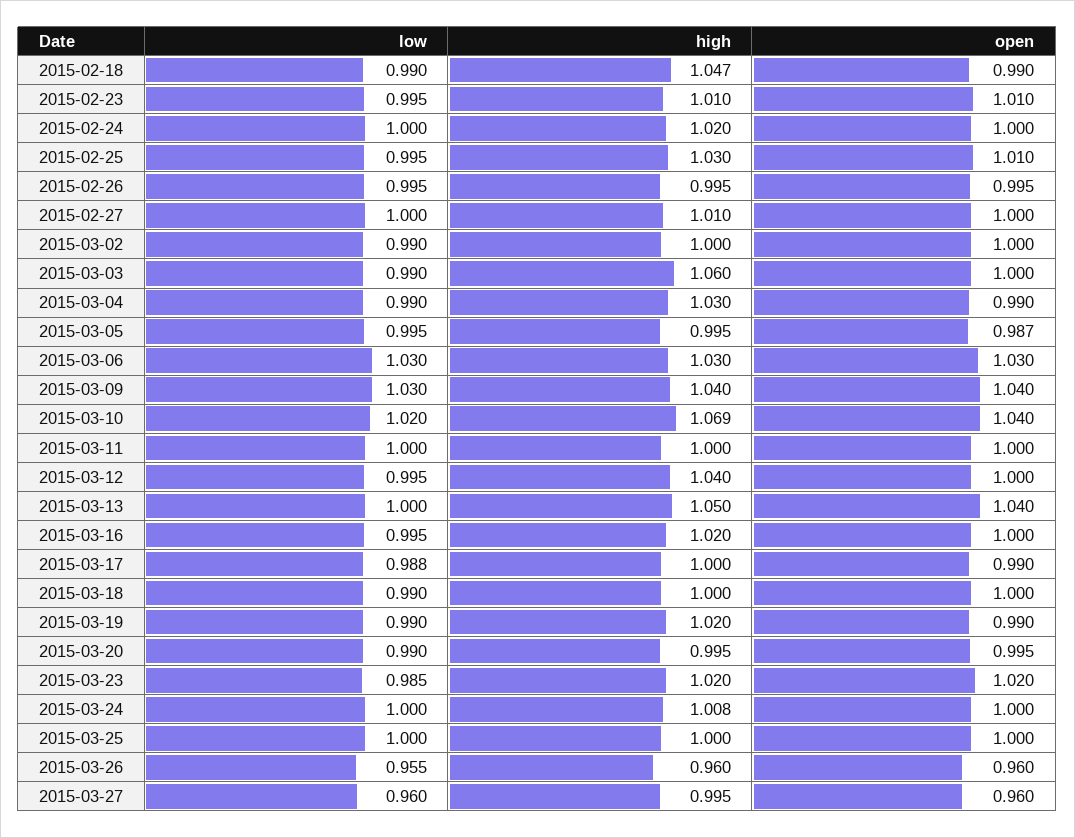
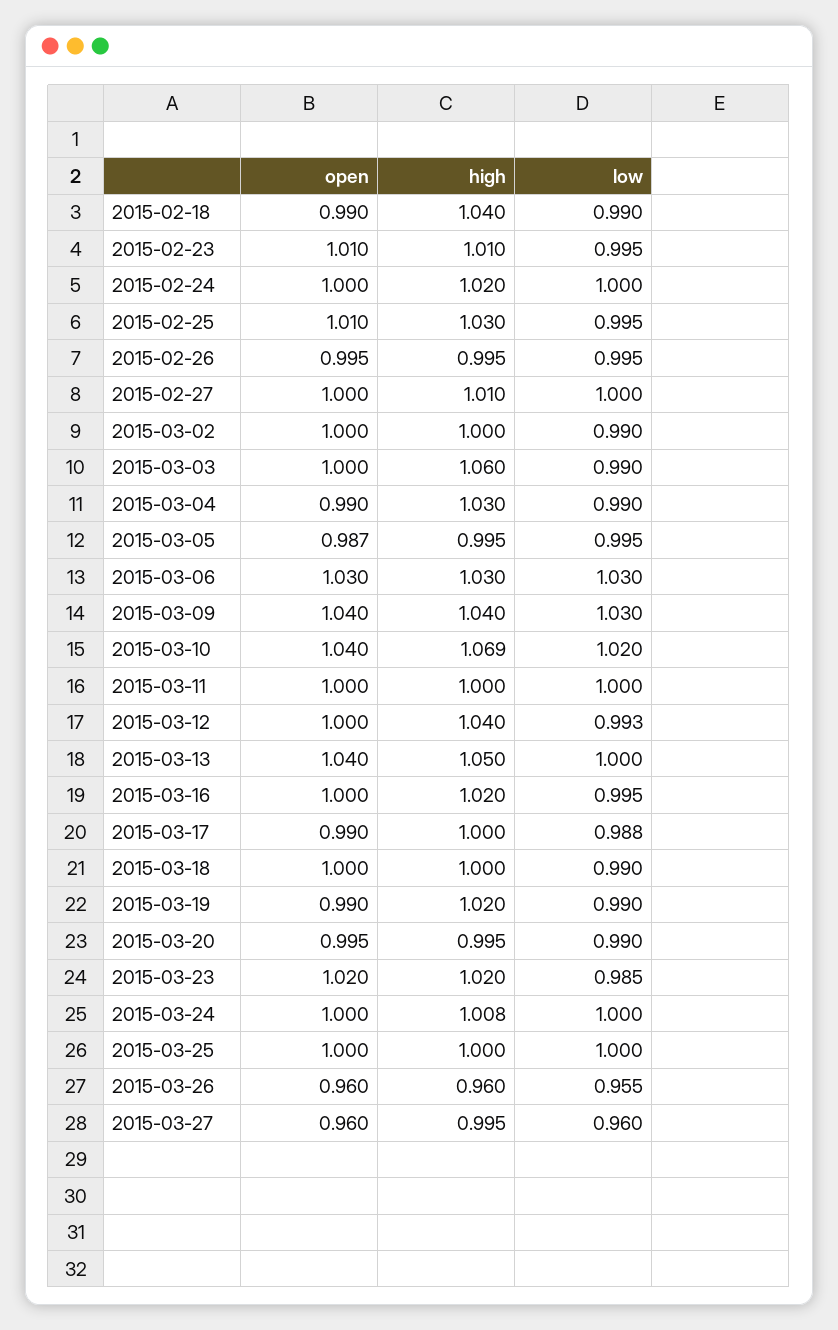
high, 2015-02-18: 1.047 -> 1.04
low, 2015-03-12: 0.995 -> 0.993

